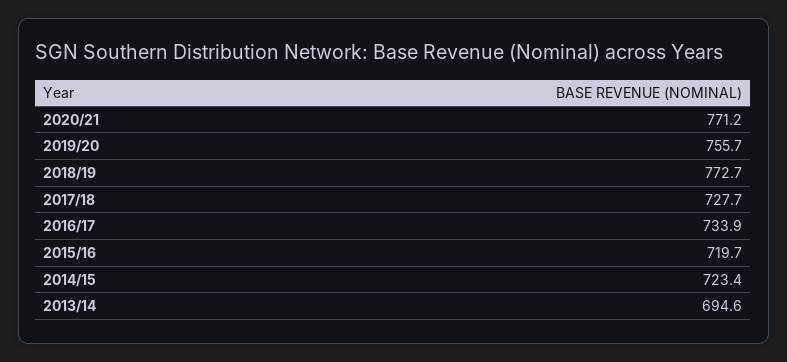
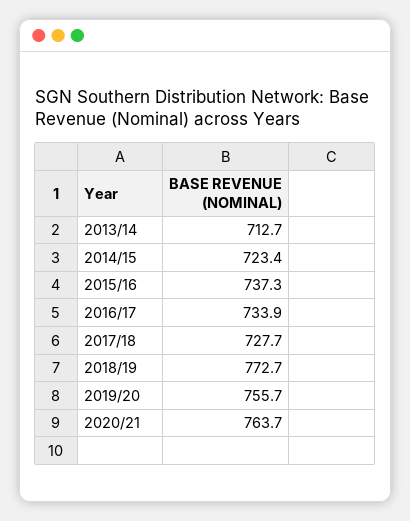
2020/21: 771.2 -> 763.7
2015/16: 719.7 -> 737.3
2013/14: 694.6 -> 712.7

